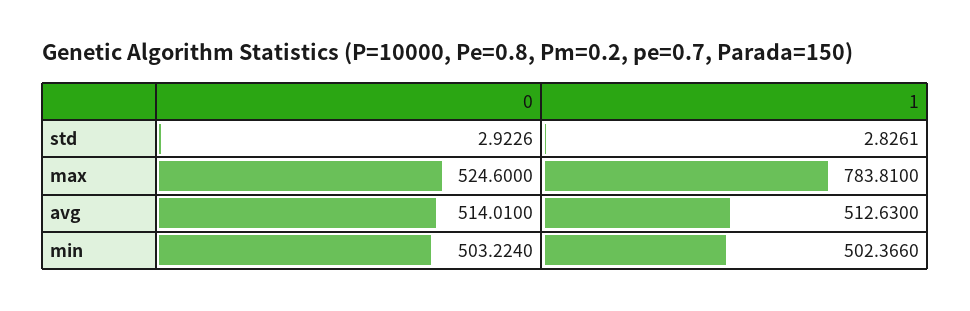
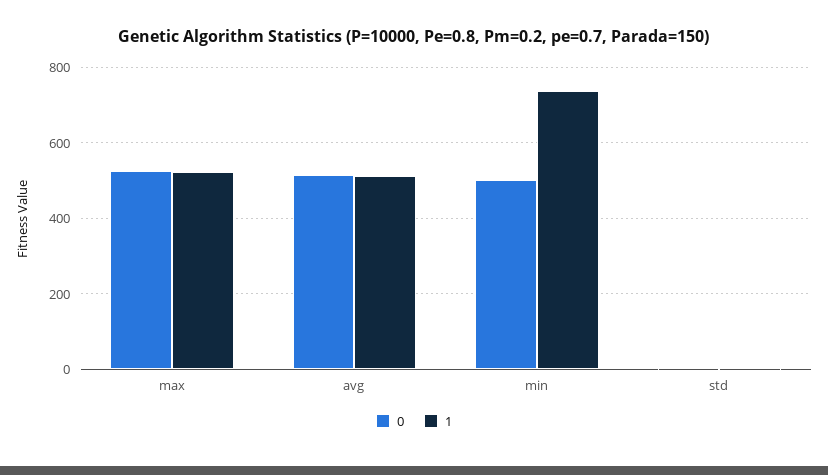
1, max: 783.81 -> 520
1, min: 502.366 -> 740

